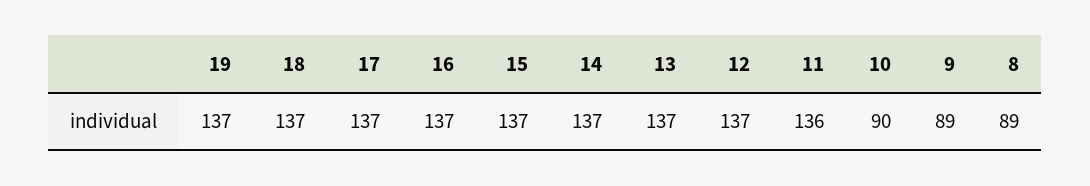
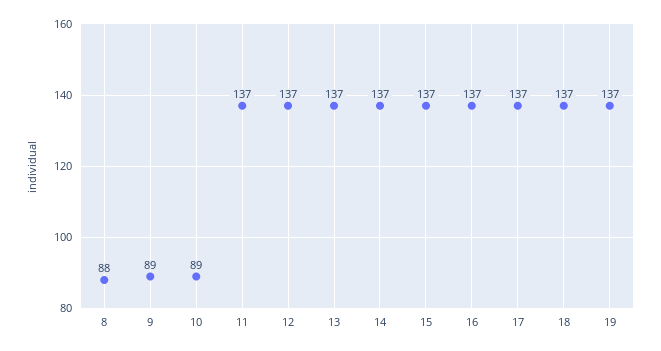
11: 136 -> 137
10: 90 -> 89
8: 89 -> 88

